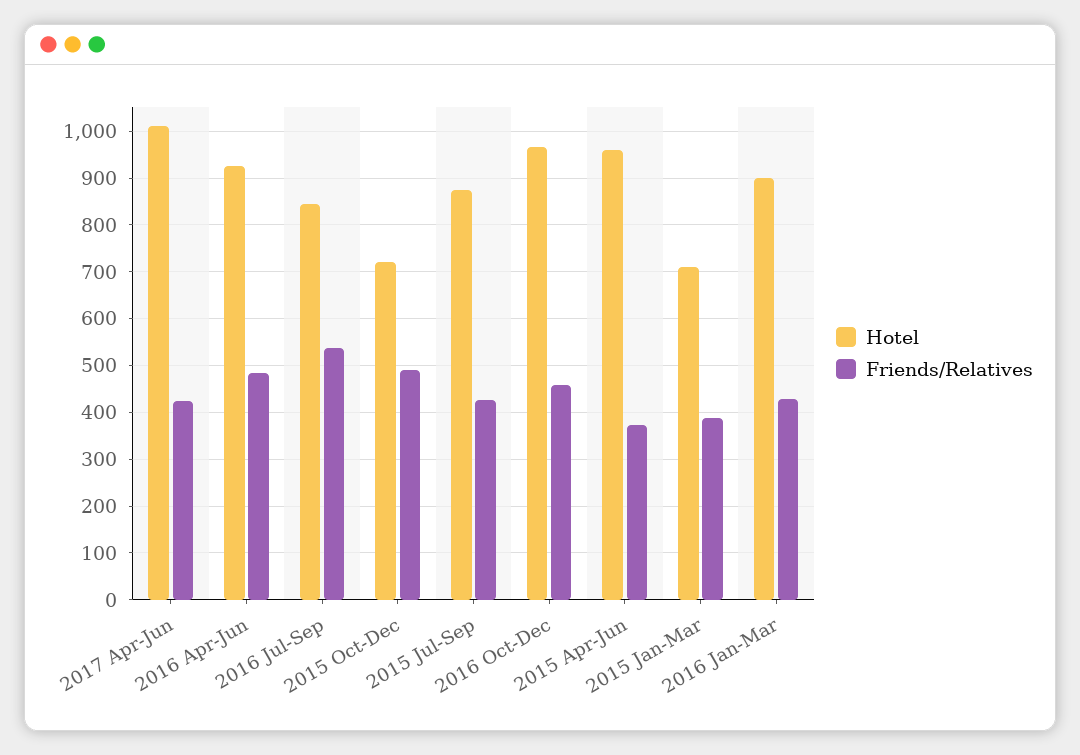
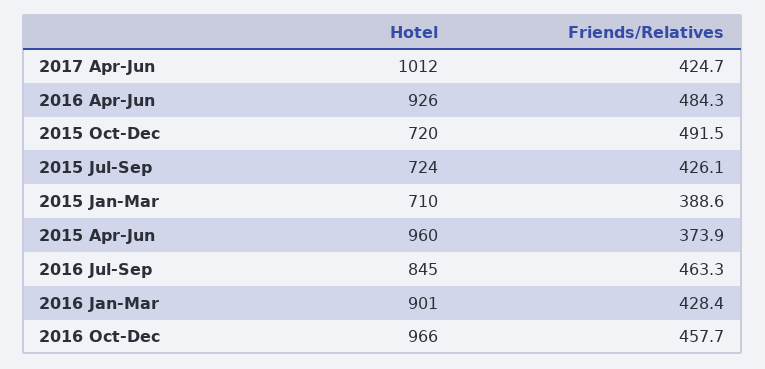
Friends/Relatives, 2016 Jul-Sep: 540 -> 463.3
Hotel, 2015 Jul-Sep: 880 -> 724

